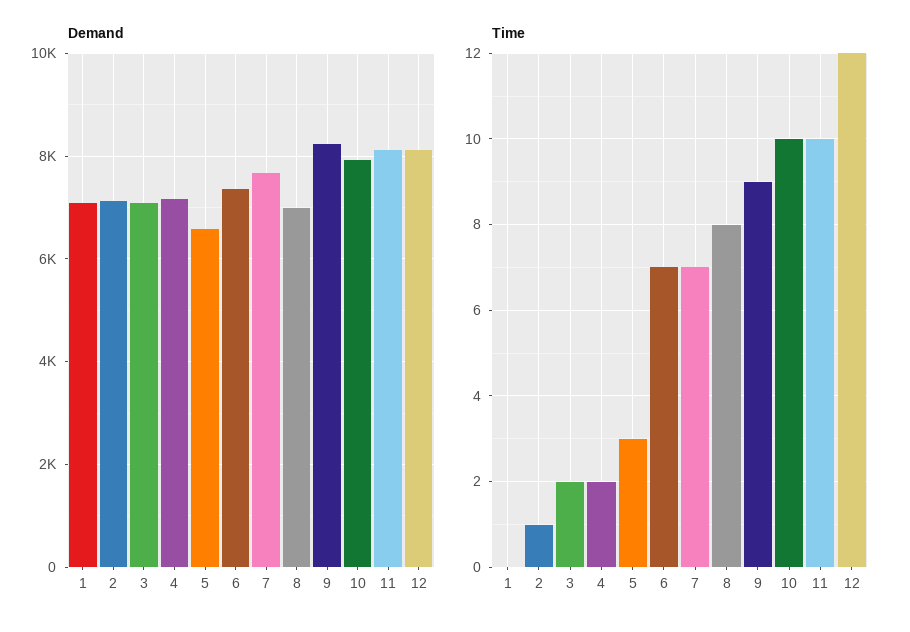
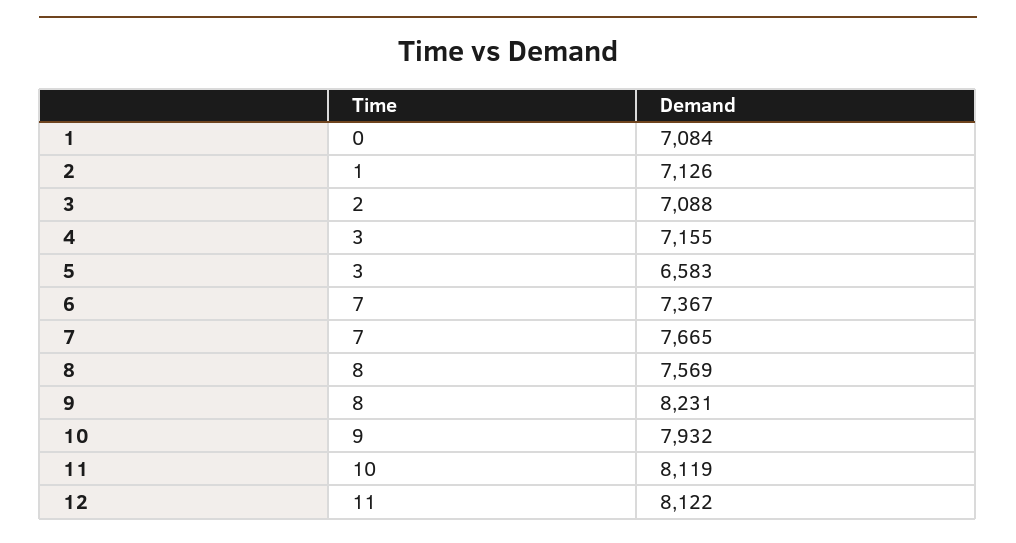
Demand, 8: 7000 -> 7569
Time, 4: 2 -> 3
Time, 9: 9 -> 8
Time, 10: 10 -> 9
Time, 12: 12 -> 11

